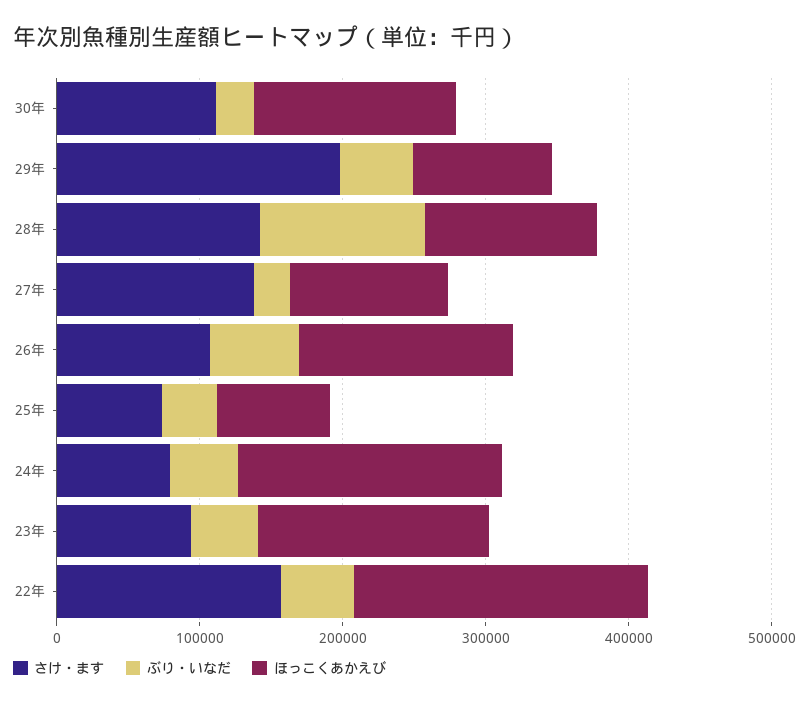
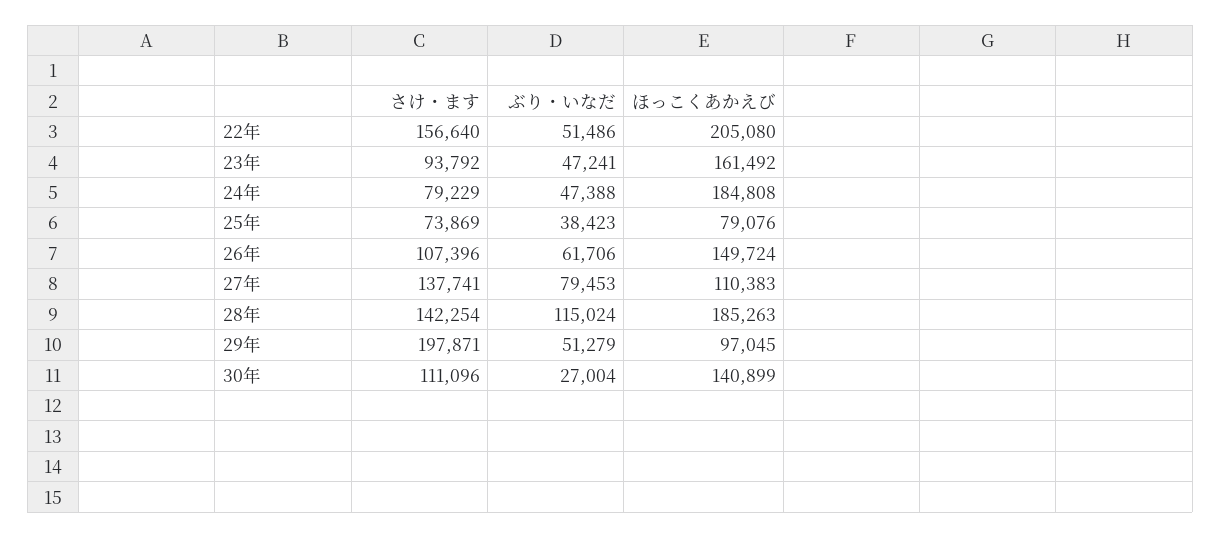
ほっこくあかえび, 28年: 120000 -> 185263
ぶり・いなだ, 27年: 20000 -> 79453

